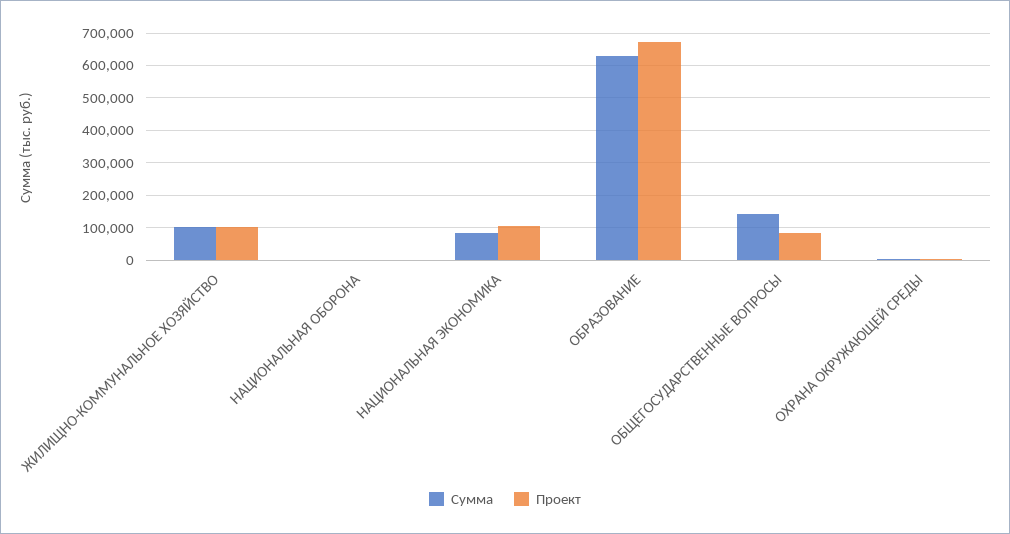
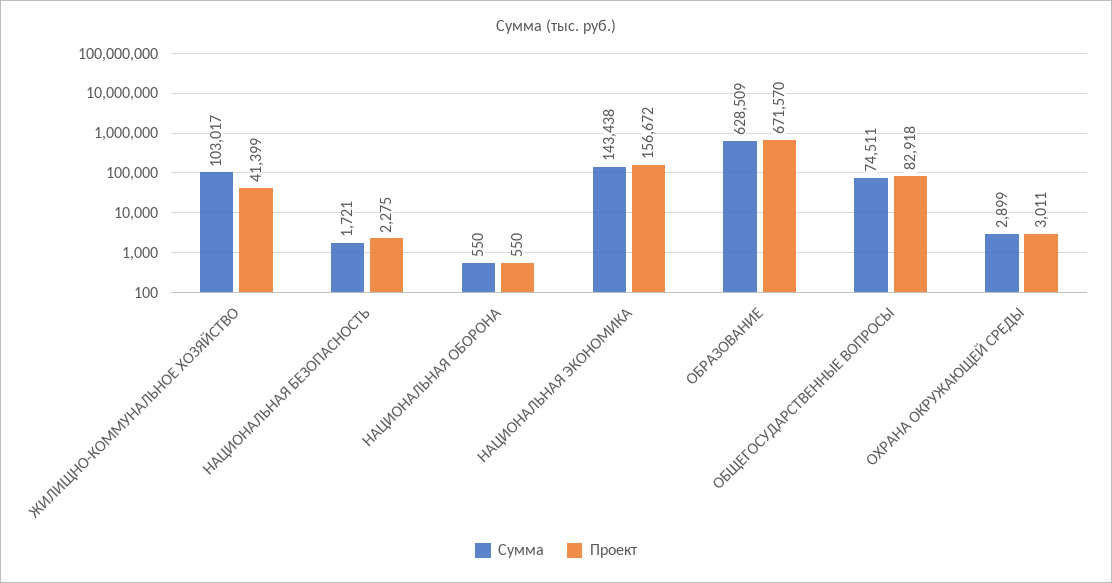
Проект, ЖИЛИЩНО-КОММУНАЛЬНОЕ ХОЗЯЙСТВО: 100000 -> 41399
Сумма, НАЦИОНАЛЬНАЯ ЭКОНОМИКА: 80000 -> 143438
Проект, НАЦИОНАЛЬНАЯ ЭКОНОМИКА: 100000 -> 156672
Сумма, ОБЩЕГОСУДАРСТВЕННЫЕ ВОПРОСЫ: 140000 -> 74511
Сумма, НАЦИОНАЛЬНАЯ БЕЗОПАСНОСТЬ: none -> 1721
Проект, НАЦИОНАЛЬНАЯ БЕЗОПАСНОСТЬ: none -> 2275

